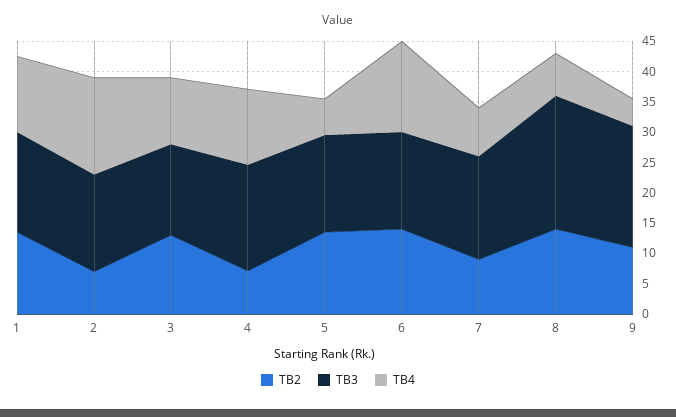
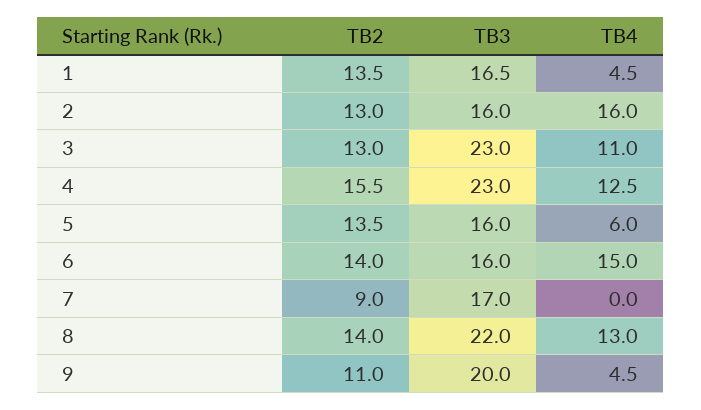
TB4, 1: 12.5 -> 4.5
TB2, 2: 7.5 -> 13
TB3, 3: 15 -> 23
TB2, 4: 7.5 -> 15.5
TB3, 4: 17.5 -> 23
TB4, 7: 7.5 -> 0
TB4, 8: 7.5 -> 13

